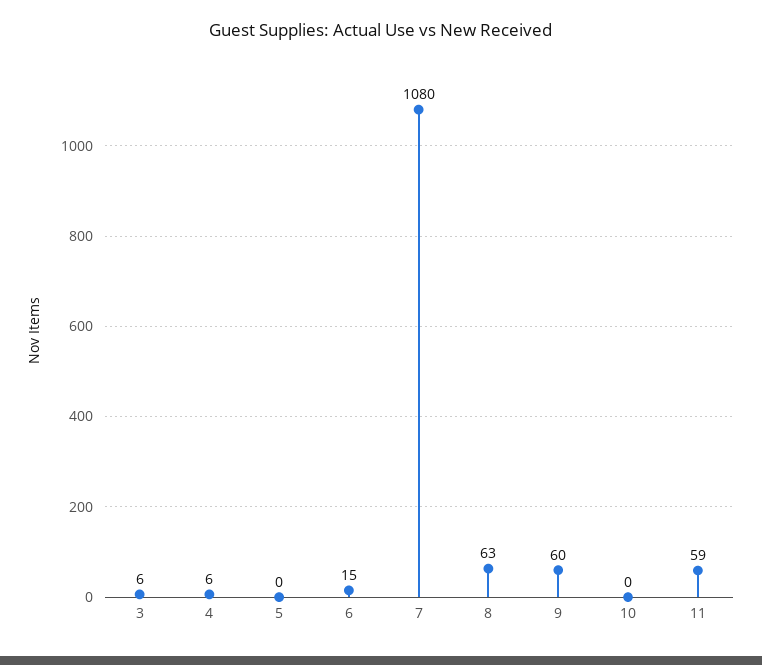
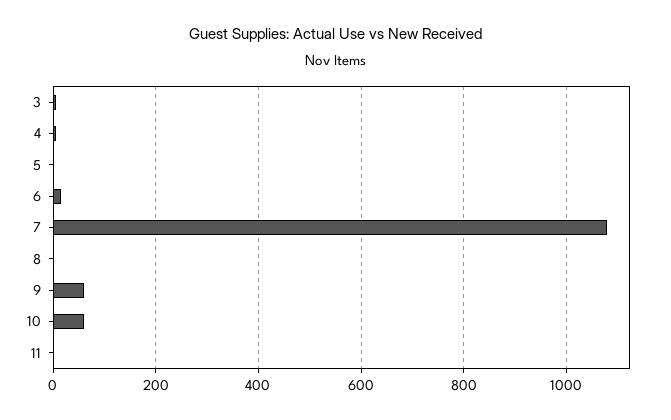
8: 63 -> 0
10: 0 -> 60
11: 59 -> 0

